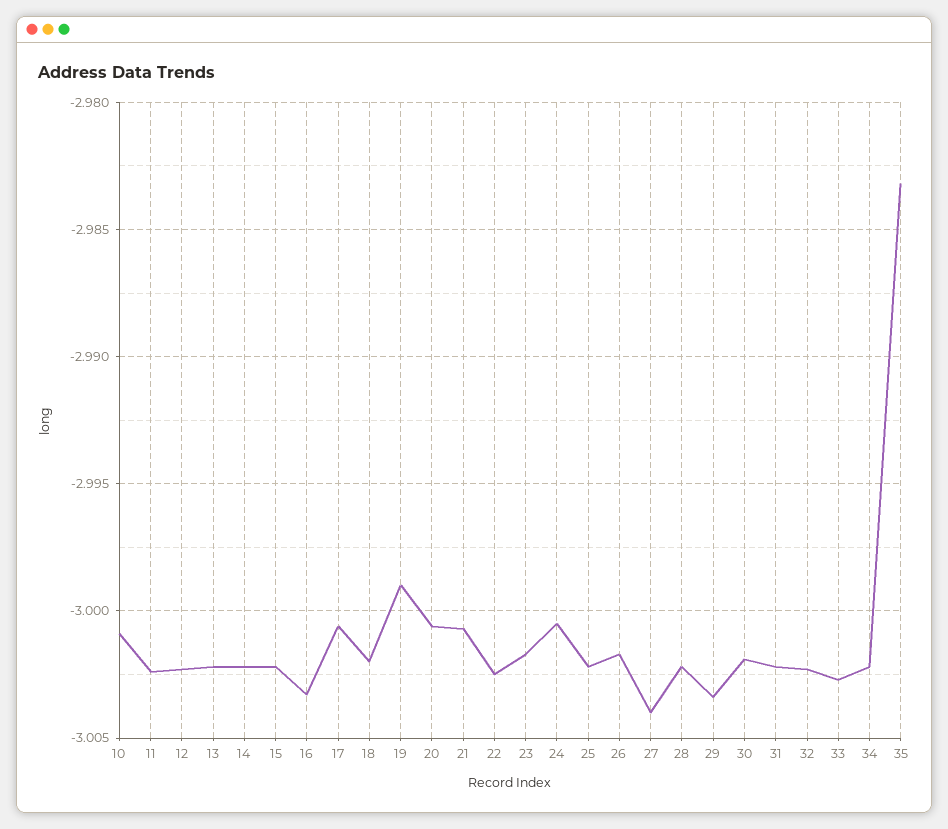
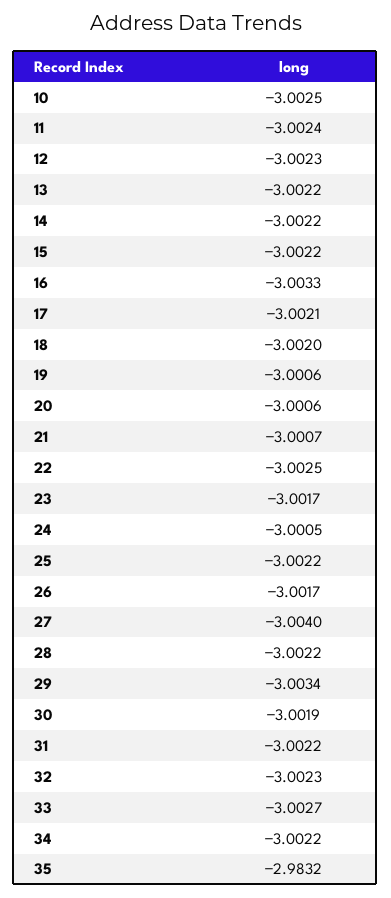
10: -3.001 -> -3.0025
17: -3.0005 -> -3.0021
19: -2.999 -> -3.0006

